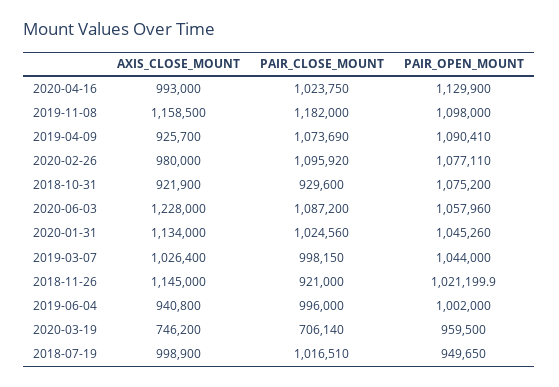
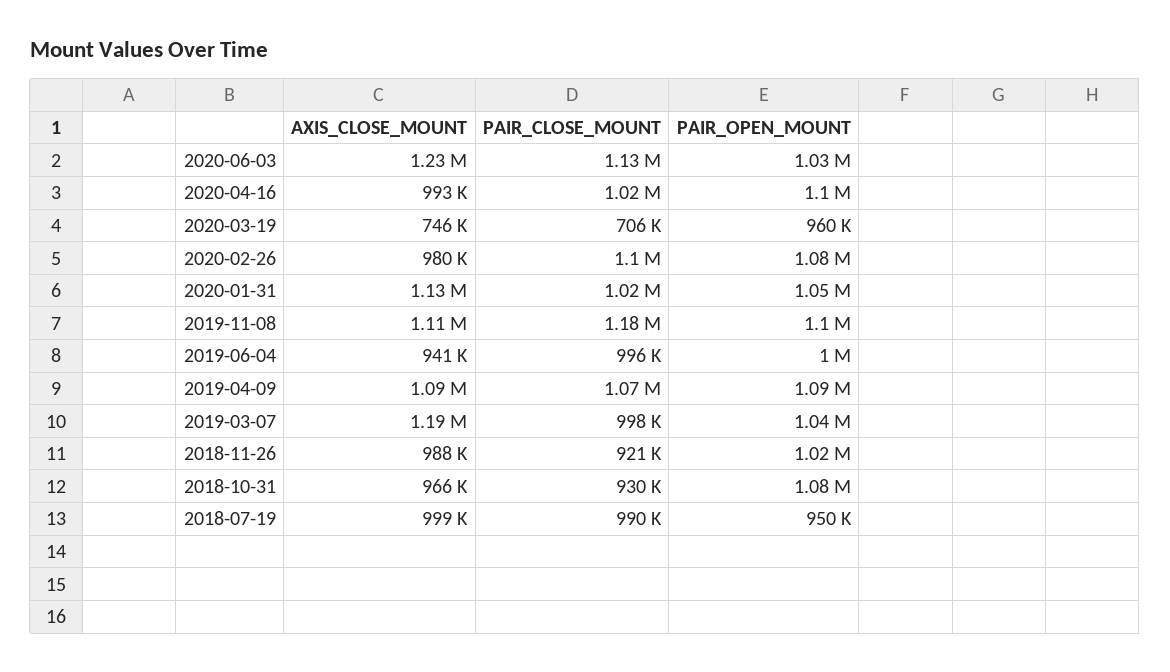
PAIR_OPEN_MOUNT, 2020-04-16: 1129900 -> 1100000
AXIS_CLOSE_MOUNT, 2019-11-08: 1158500 -> 1110000
AXIS_CLOSE_MOUNT, 2019-04-09: 925700 -> 1090000
AXIS_CLOSE_MOUNT, 2018-10-31: 921900 -> 966000
PAIR_CLOSE_MOUNT, 2020-06-03: 1087200 -> 1130000
PAIR_OPEN_MOUNT, 2020-06-03: 1057960 -> 1030000
AXIS_CLOSE_MOUNT, 2019-03-07: 1026400 -> 1190000
AXIS_CLOSE_MOUNT, 2018-11-26: 1145000 -> 988000
PAIR_CLOSE_MOUNT, 2018-07-19: 1016510 -> 990000

